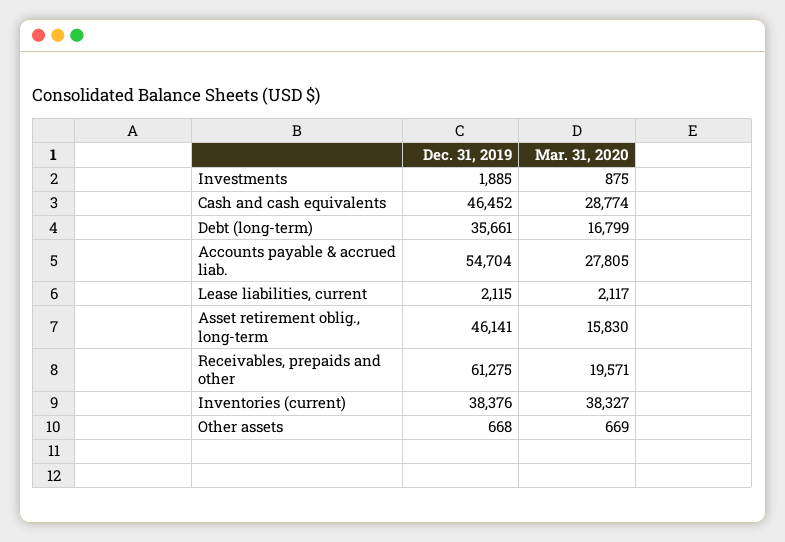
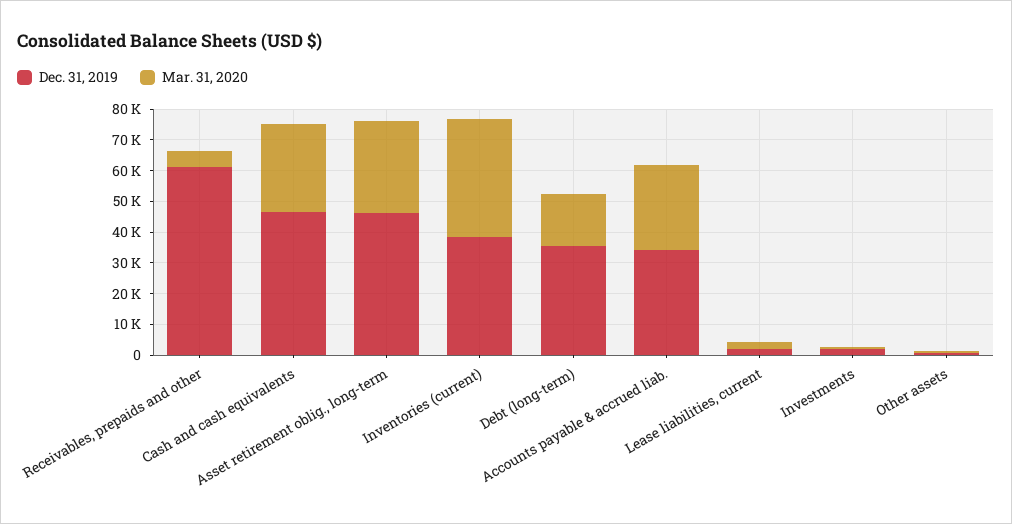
Dec. 31, 2019, Accounts payable & accrued liab.: 54704 -> 35000
Mar. 31, 2020, Asset retirement oblig., long-term: 15830 -> 30000
Mar. 31, 2020, Receivables, prepaids and other: 19571 -> 5000

